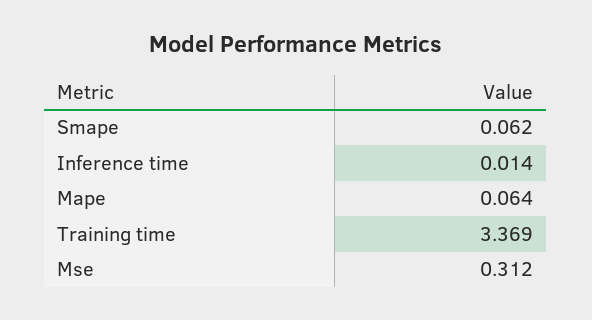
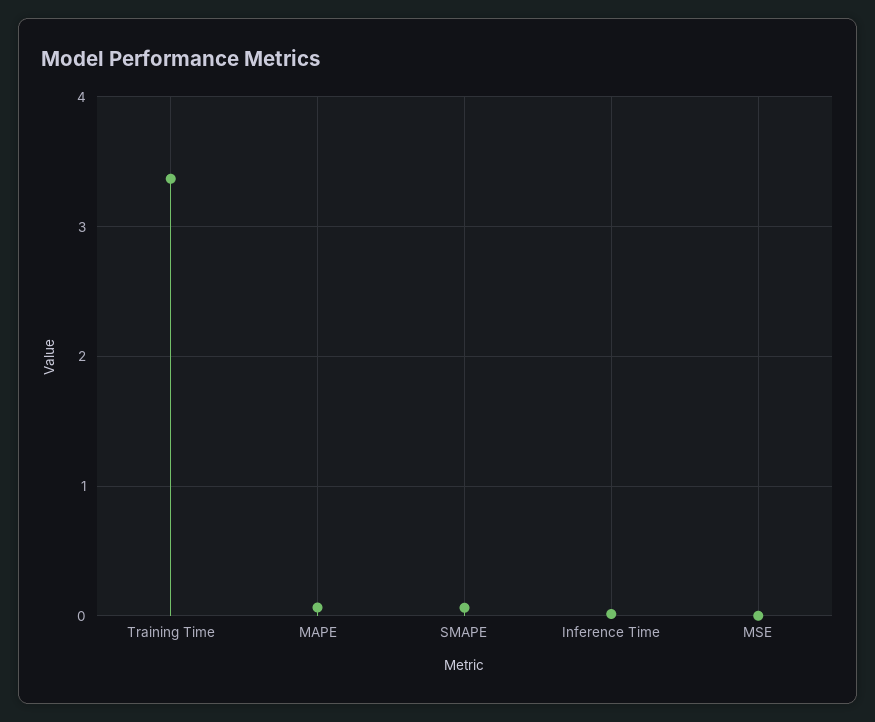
Mse: 0.312 -> 0

